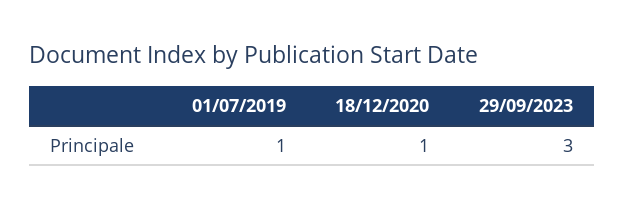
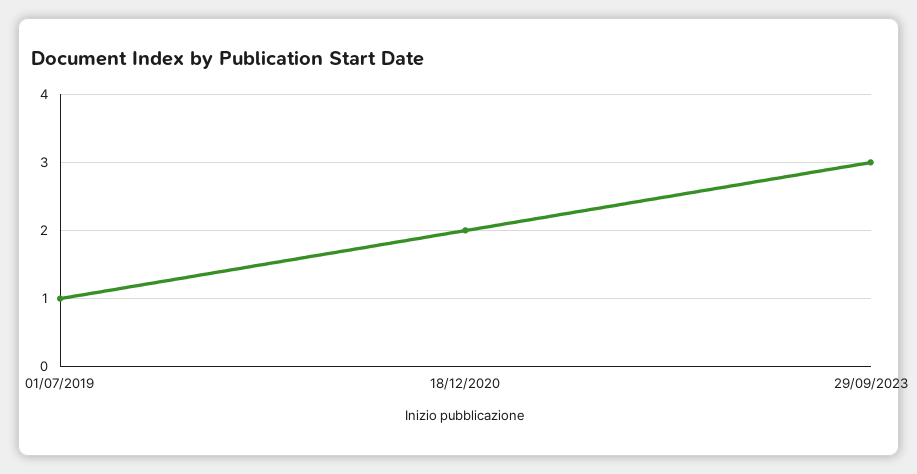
18/12/2020: 1 -> 2

